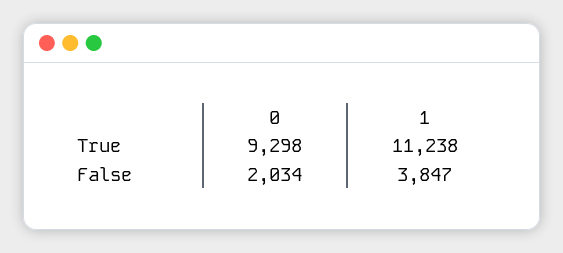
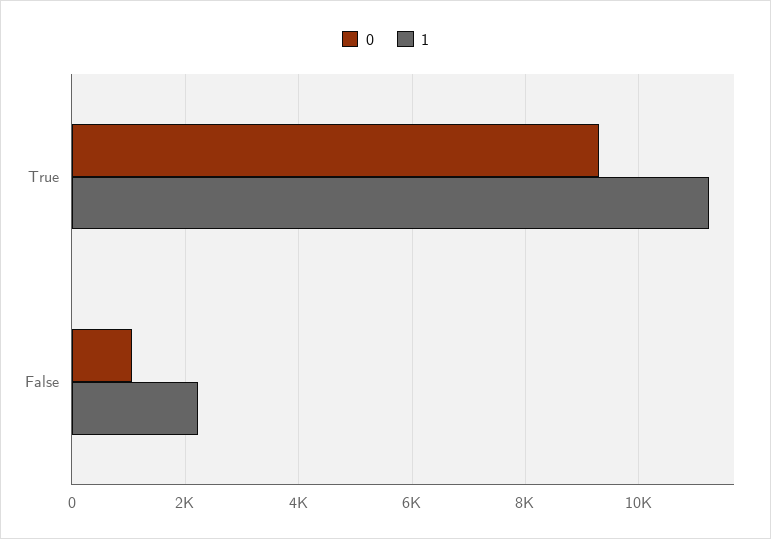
0, False: 2034 -> 1000
1, False: 3847 -> 2200

